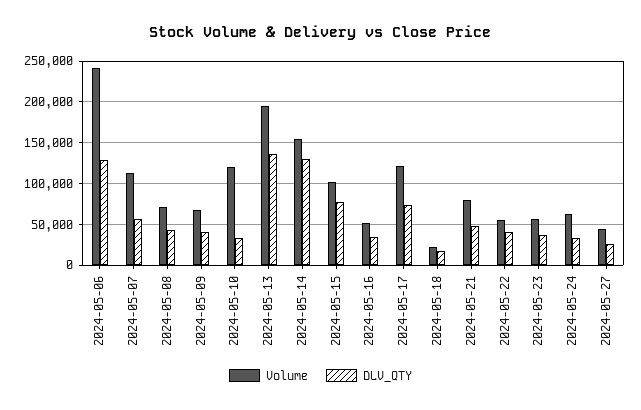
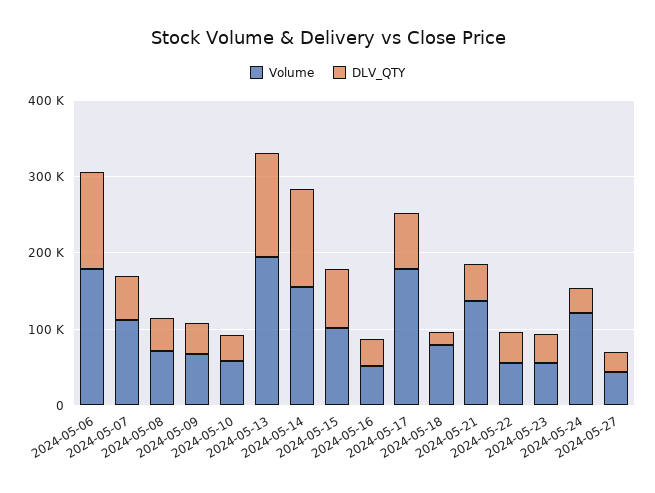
Volume, 2024-05-06: 240000 -> 180000
Volume, 2024-05-10: 120000 -> 60000
Volume, 2024-05-17: 120000 -> 180000
Volume, 2024-05-18: 20000 -> 80000
Volume, 2024-05-21: 80000 -> 140000
Volume, 2024-05-24: 60000 -> 120000

